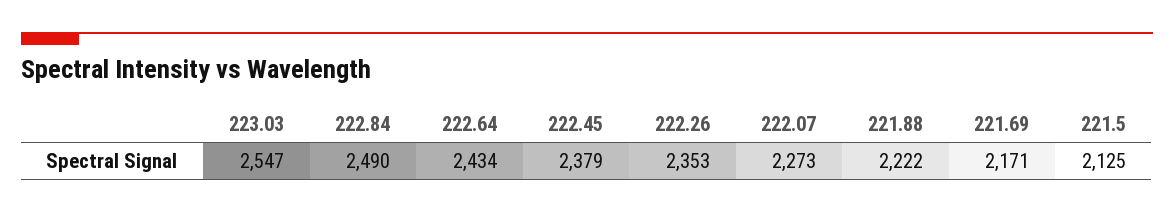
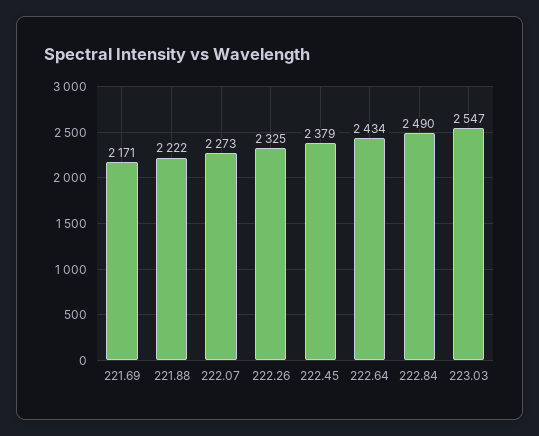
222.26: 2353 -> 2325
221.5: 2125 -> none

